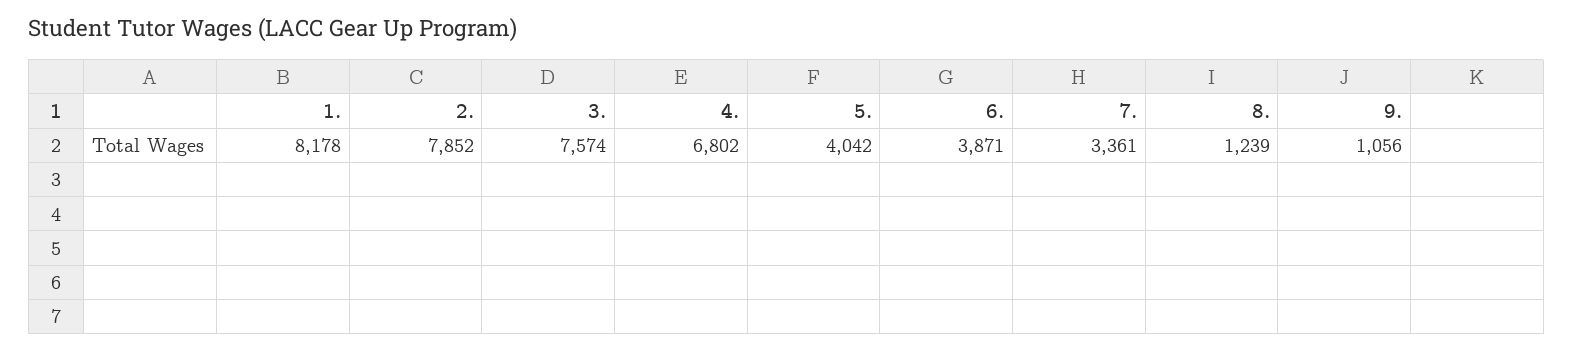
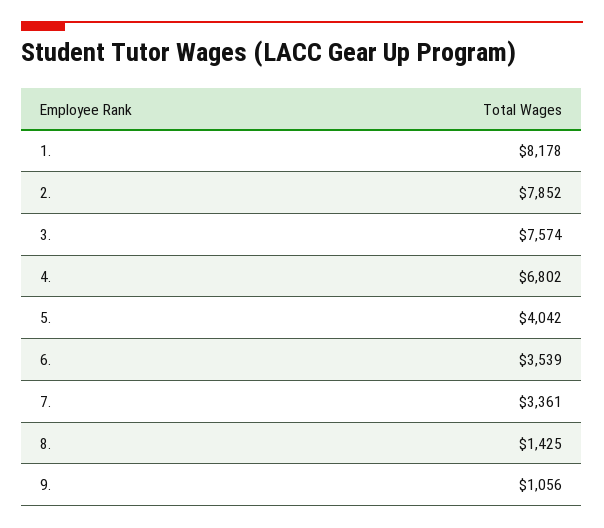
6.: 3871 -> 3539
8.: 1239 -> 1425

